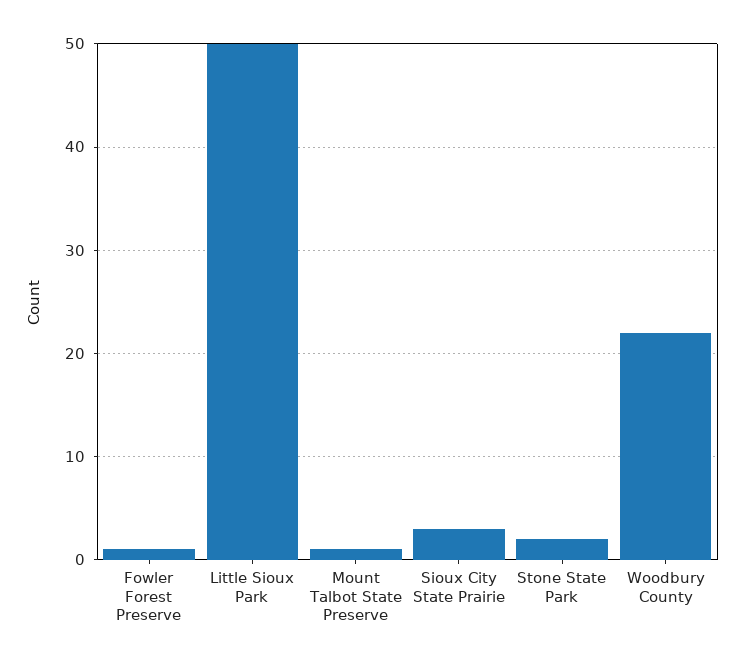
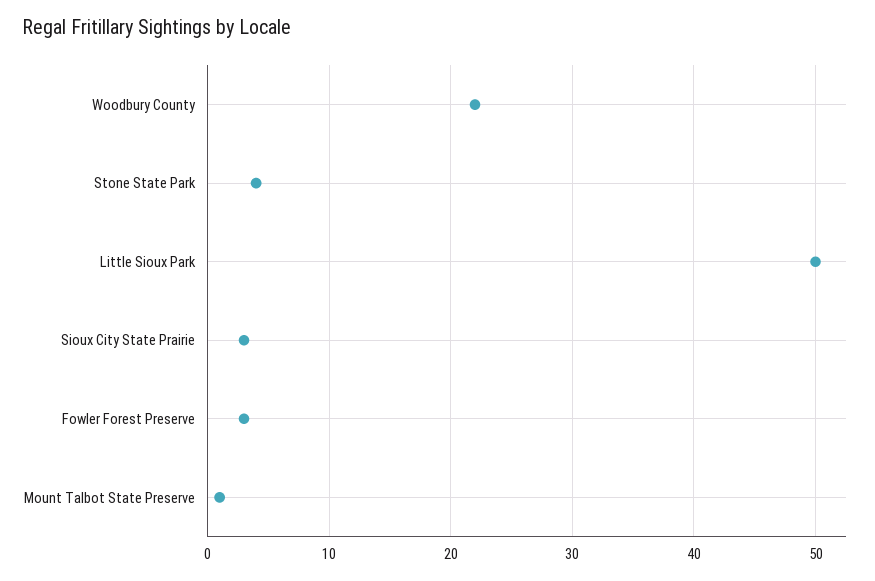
Fowler Forest Preserve: 1 -> 3
Stone State Park: 2 -> 4

